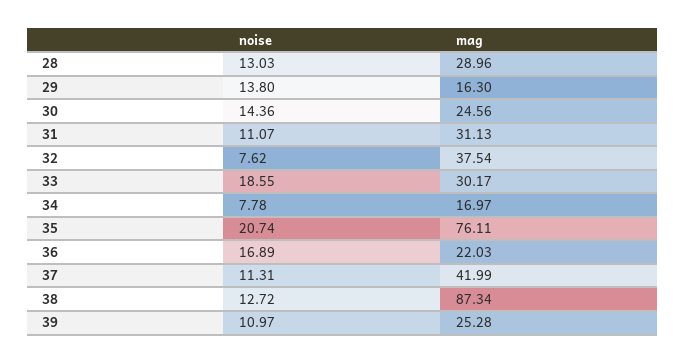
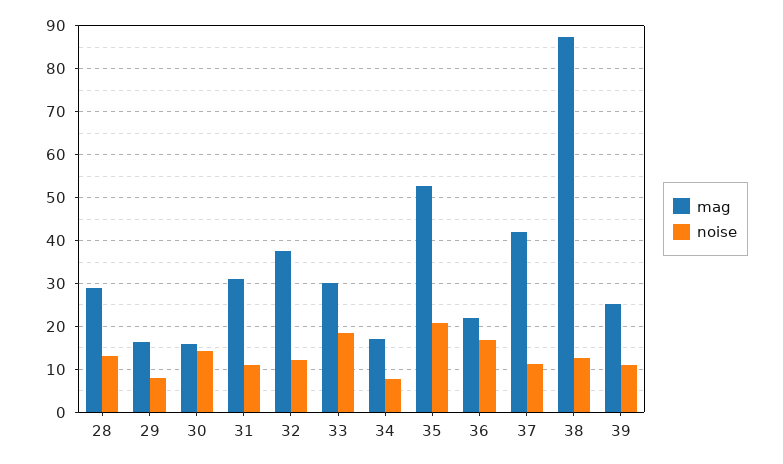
noise, 29: 13.8 -> 8
mag, 30: 24.56 -> 16
noise, 32: 7.62 -> 12
mag, 35: 76.11 -> 52

